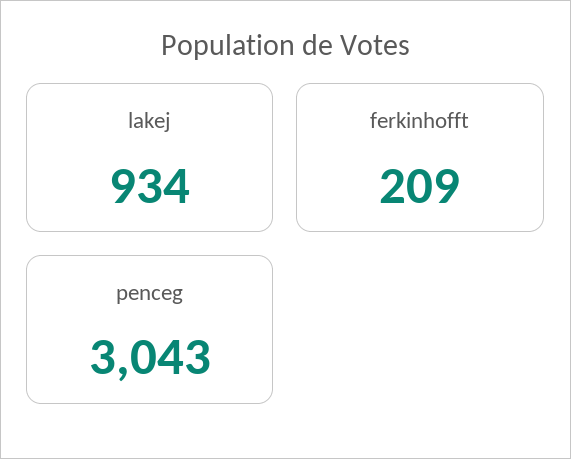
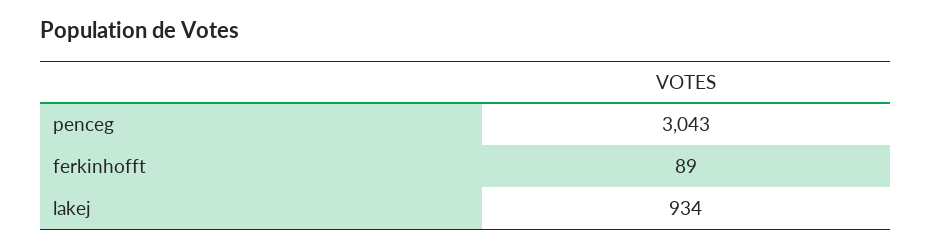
ferkinhofft: 209 -> 89

